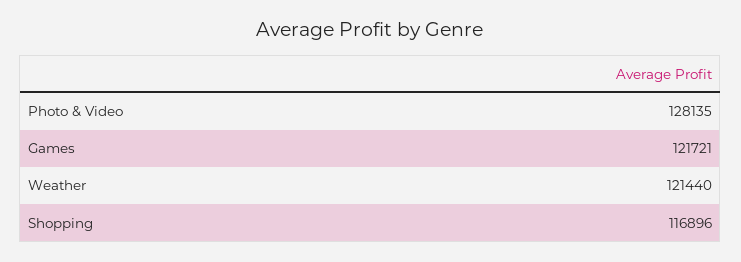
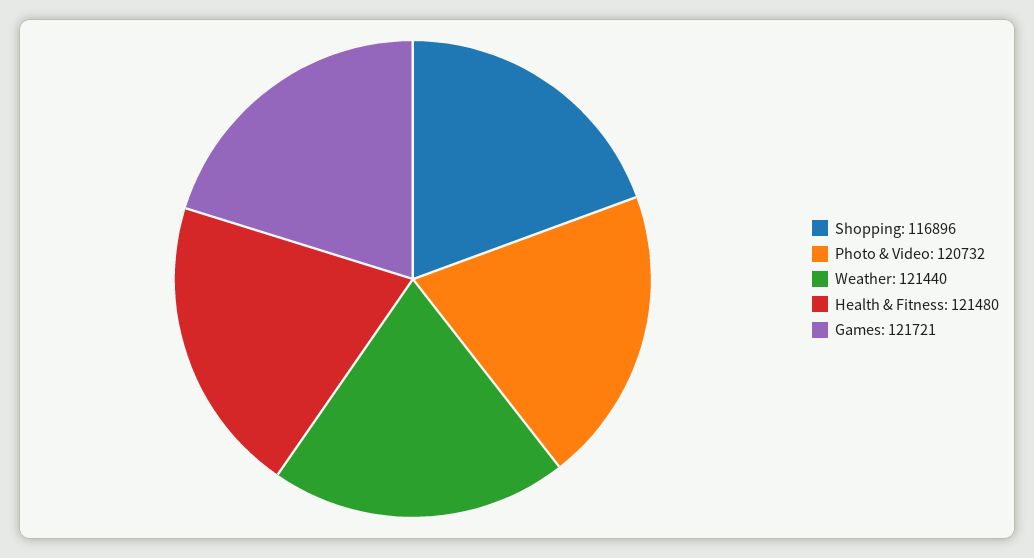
Photo & Video: 128135 -> 120732
Health & Fitness: none -> 121480

